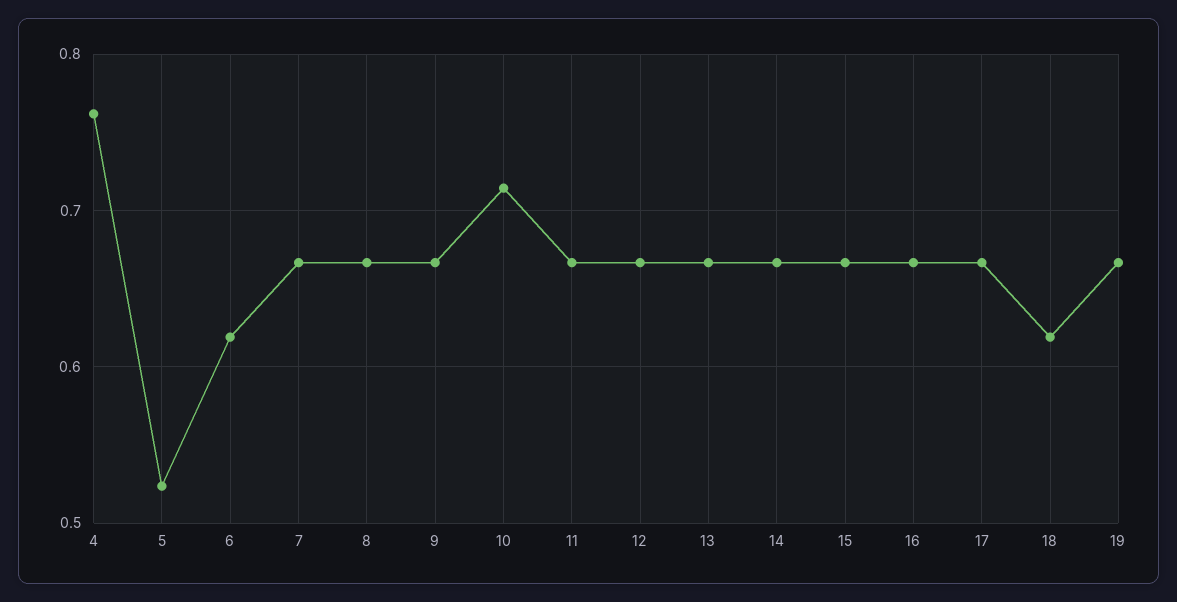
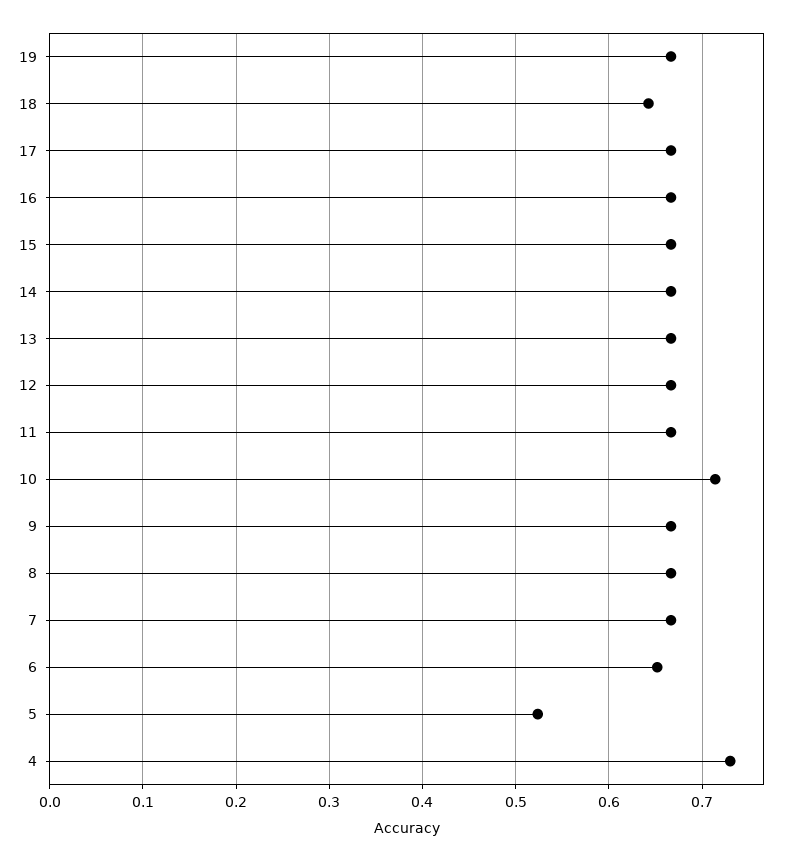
4: 0.76 -> 0.73
6: 0.62 -> 0.65
18: 0.62 -> 0.64

